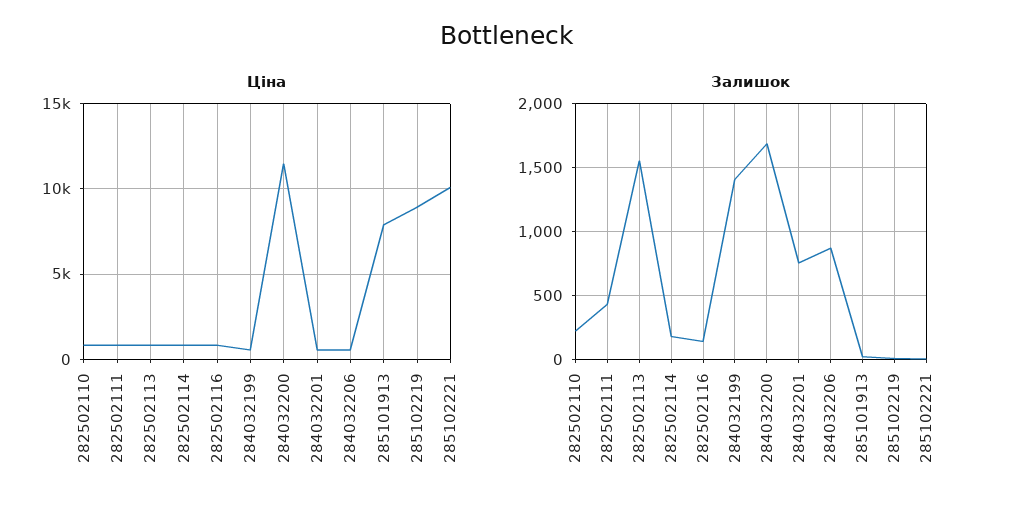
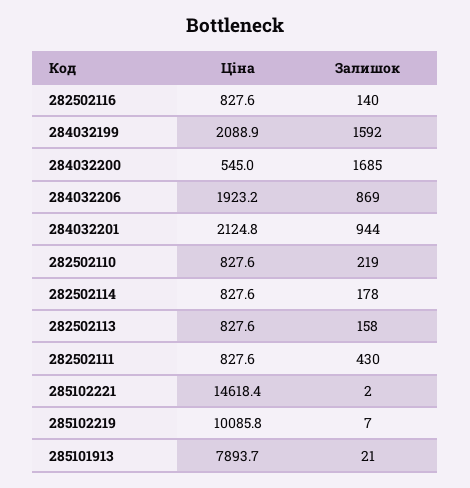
Ціна, 284032199: 500 -> 2088.9
Ціна, 284032200: 11500 -> 545
Ціна, 284032201: 500 -> 2124.8
Ціна, 284032206: 500 -> 1923.2
Ціна, 285102219: 9000 -> 10085.8
Ціна, 285102221: 10000 -> 14618.4
Залишок, 282502113: 1550 -> 158
Залишок, 284032199: 1400 -> 1592
Залишок, 284032201: 750 -> 944

